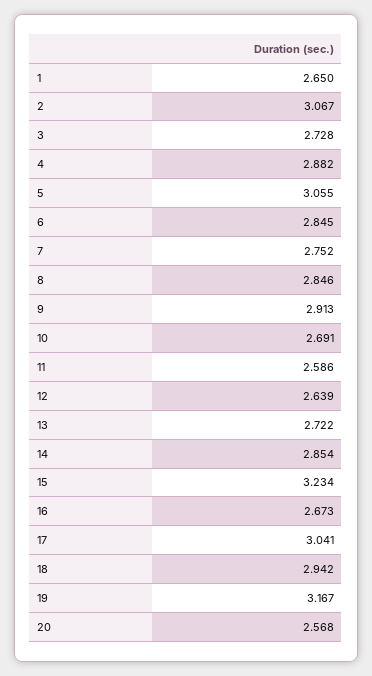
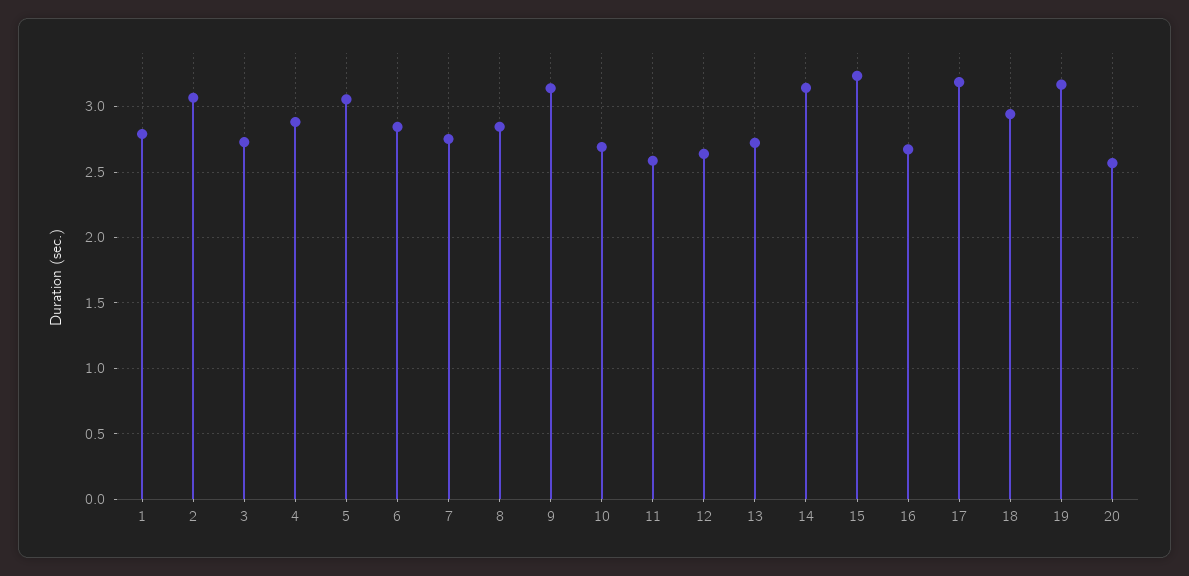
1: 2.65 -> 2.8
9: 2.913 -> 3.15
14: 2.854 -> 3.15
17: 3.041 -> 3.2

